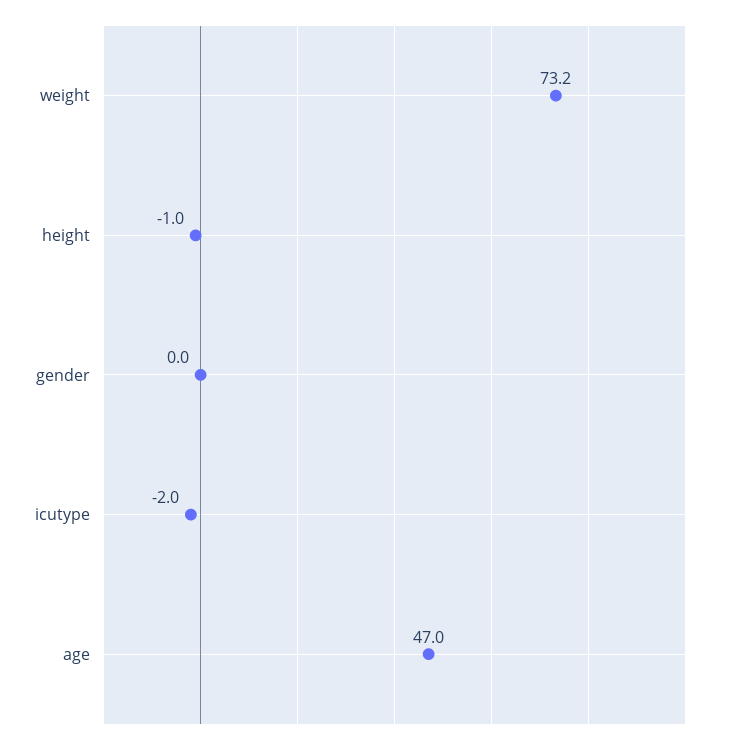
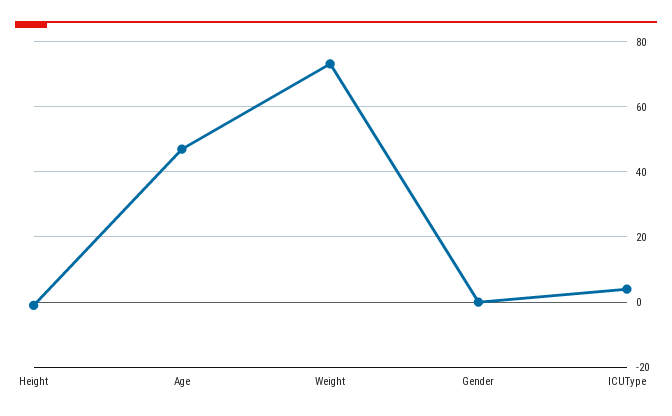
icutype: -2 -> 4

